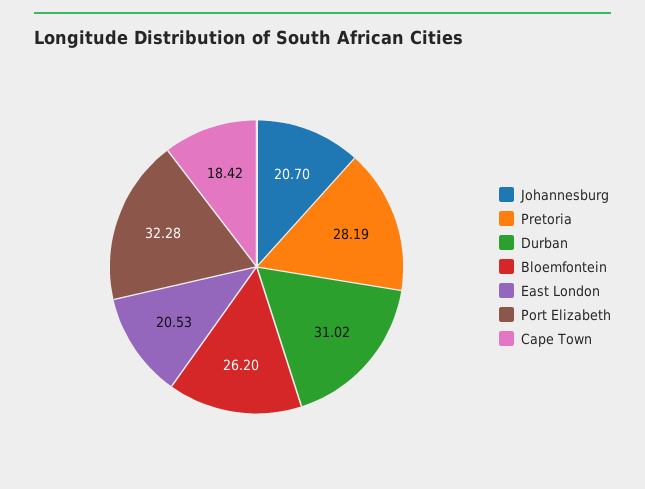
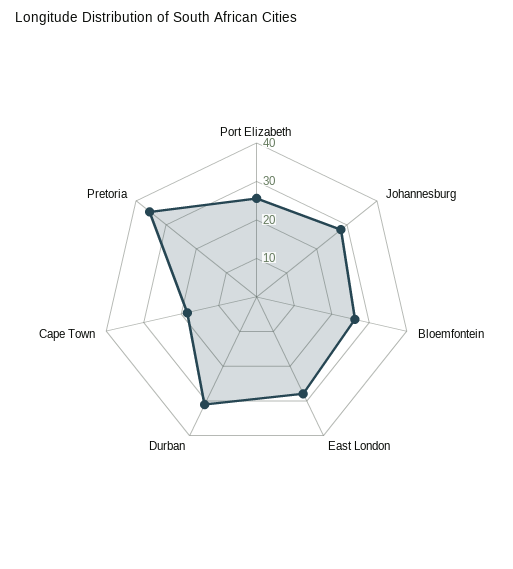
Johannesburg: 20.7 -> 27.5
Pretoria: 28.19 -> 35
East London: 20.53 -> 27.5
Port Elizabeth: 32.28 -> 25

